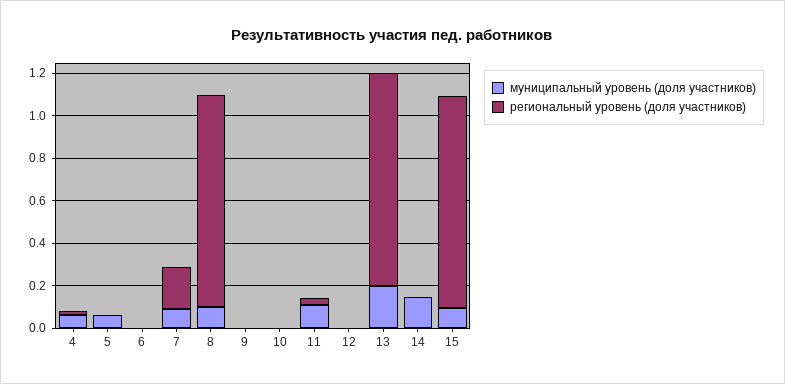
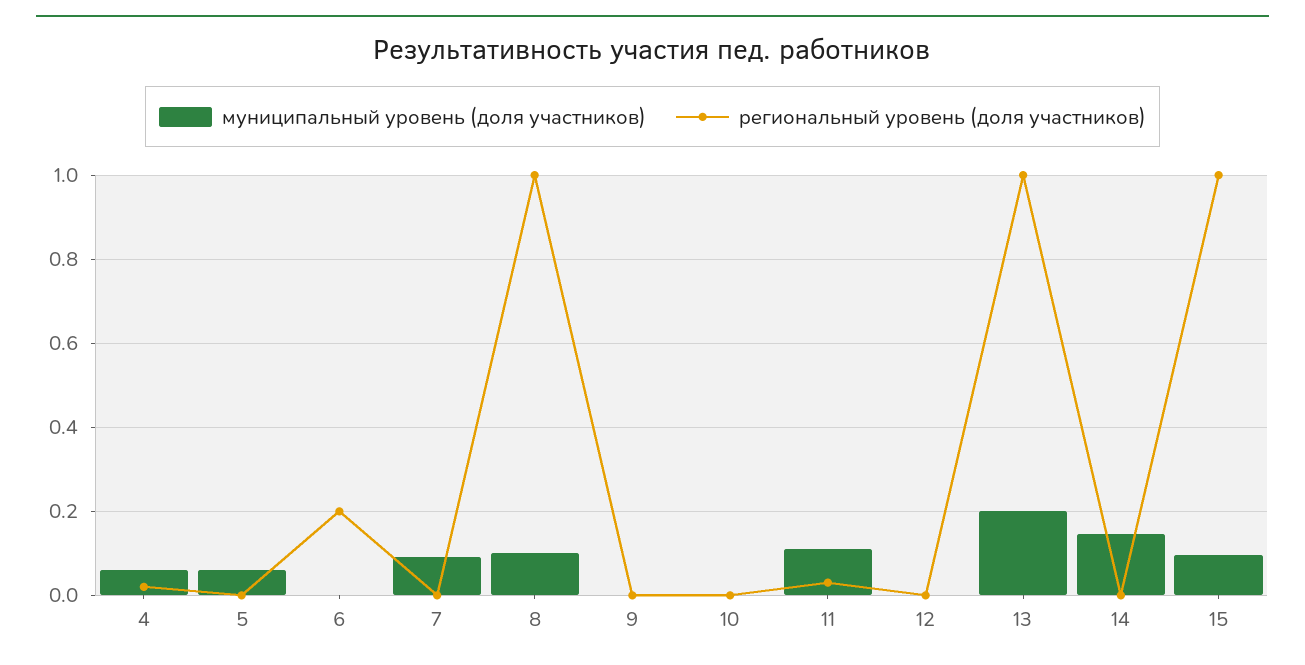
региональный уровень (доля участников), 6: 0 -> 0.2
региональный уровень (доля участников), 7: 0.2 -> 0

